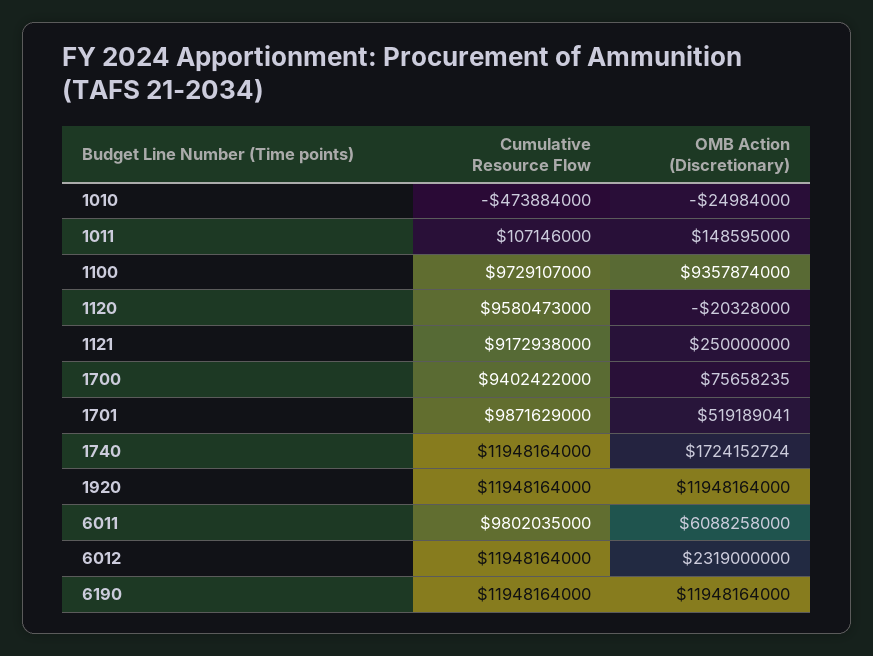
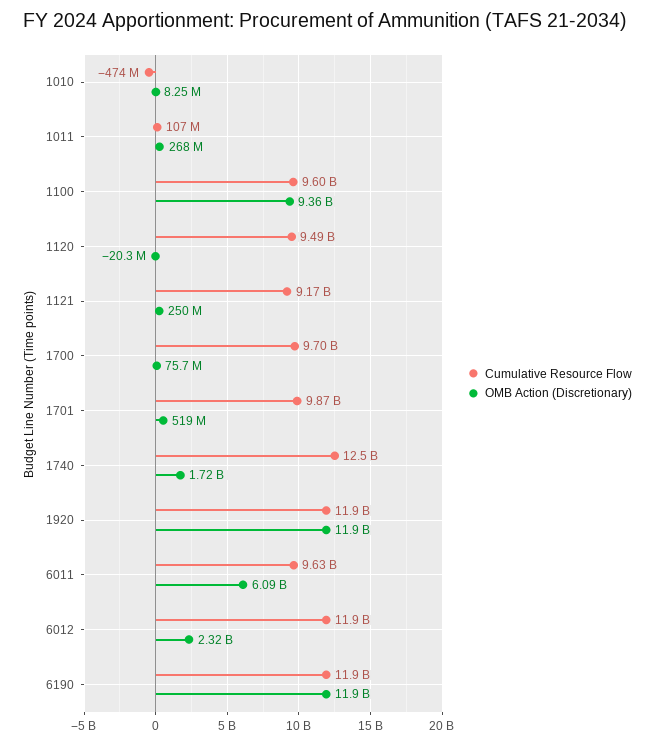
OMB Action (Discretionary), 1010: -24984000 -> 8250000
OMB Action (Discretionary), 1011: 148595000 -> 268000000
Cumulative Resource Flow, 1100: 9729107000 -> 9600000000
Cumulative Resource Flow, 1120: 9580473000 -> 9490000000
Cumulative Resource Flow, 1700: 9402422000 -> 9700000000
Cumulative Resource Flow, 1740: 11948164000 -> 12500000000
Cumulative Resource Flow, 6011: 9802035000 -> 9630000000

